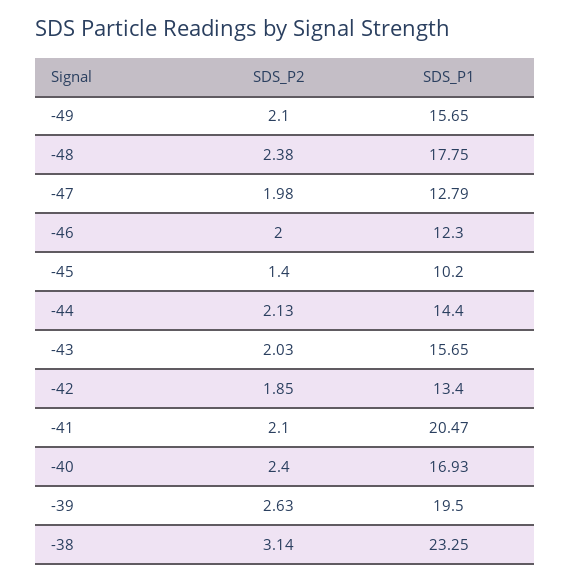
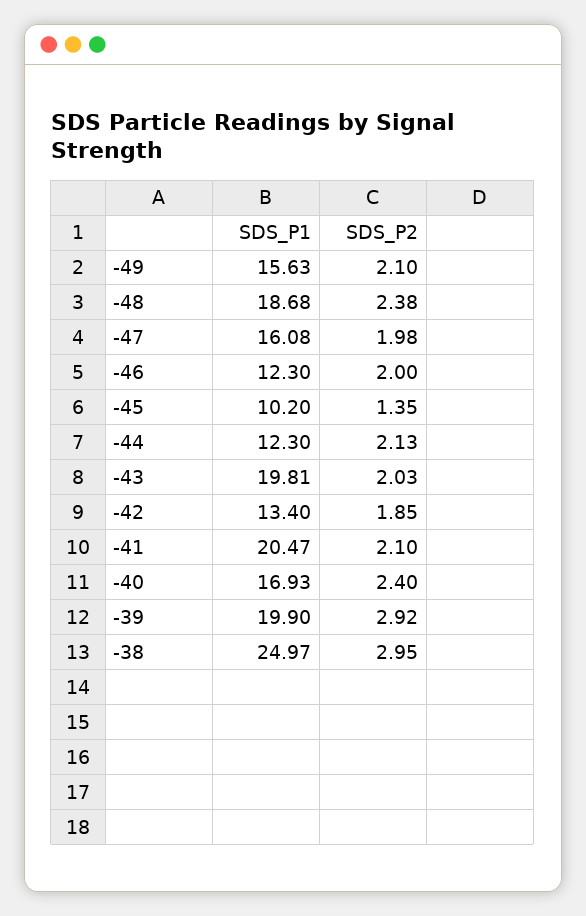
SDS_P1, -49: 15.65 -> 15.63
SDS_P1, -48: 17.75 -> 18.68
SDS_P1, -47: 12.79 -> 16.08
SDS_P2, -45: 1.4 -> 1.35
SDS_P1, -44: 14.4 -> 12.3
SDS_P1, -43: 15.65 -> 19.81
SDS_P2, -39: 2.63 -> 2.92
SDS_P1, -39: 19.5 -> 19.9
SDS_P2, -38: 3.14 -> 2.95
SDS_P1, -38: 23.25 -> 24.97

